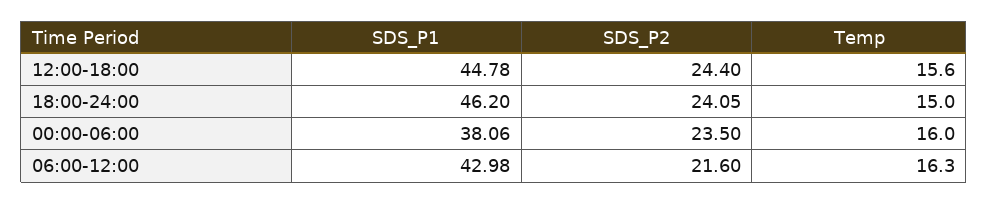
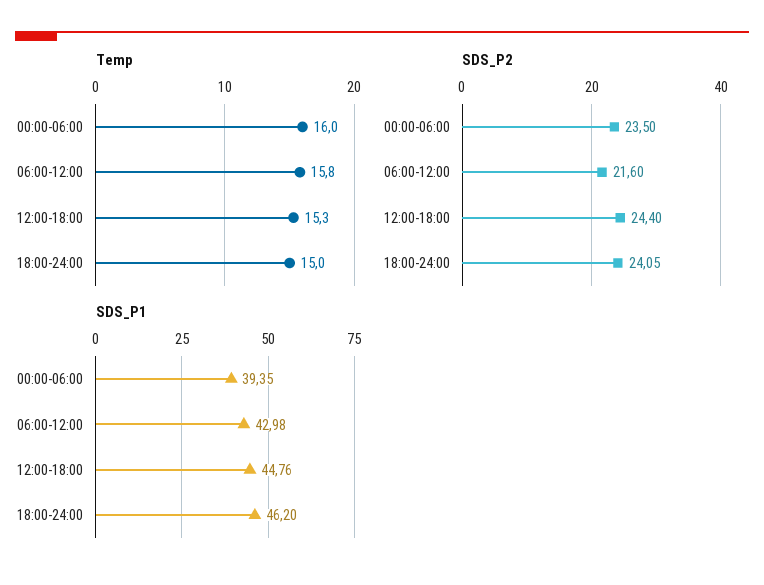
SDS_P1, 12:00-18:00: 44.78 -> 44.76
Temp, 12:00-18:00: 15.6 -> 15.3
SDS_P1, 00:00-06:00: 38.06 -> 39.35
Temp, 06:00-12:00: 16.3 -> 15.8

